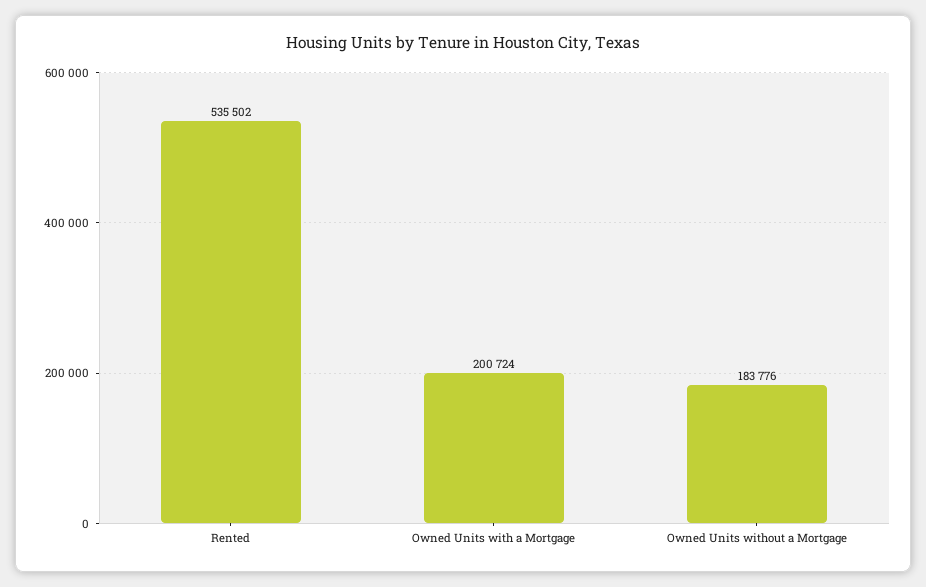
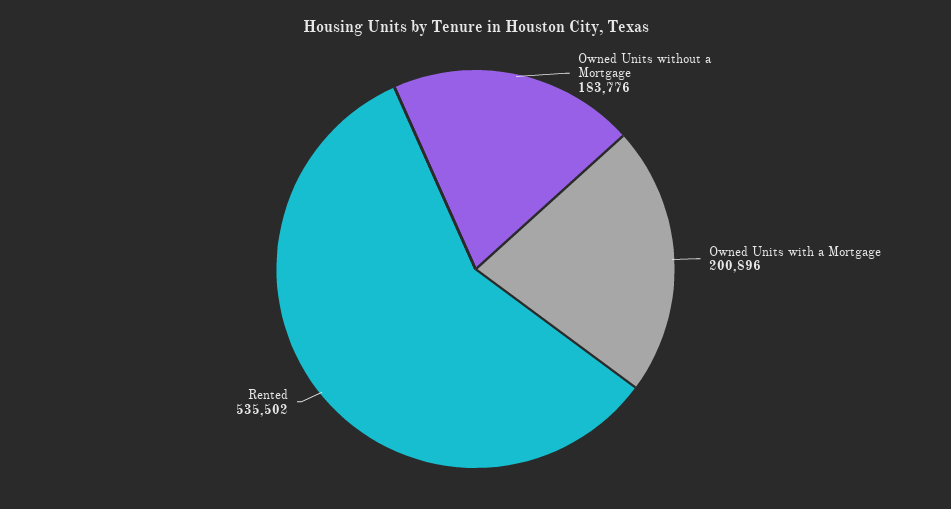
Owned Units with a Mortgage: 200724 -> 200896

